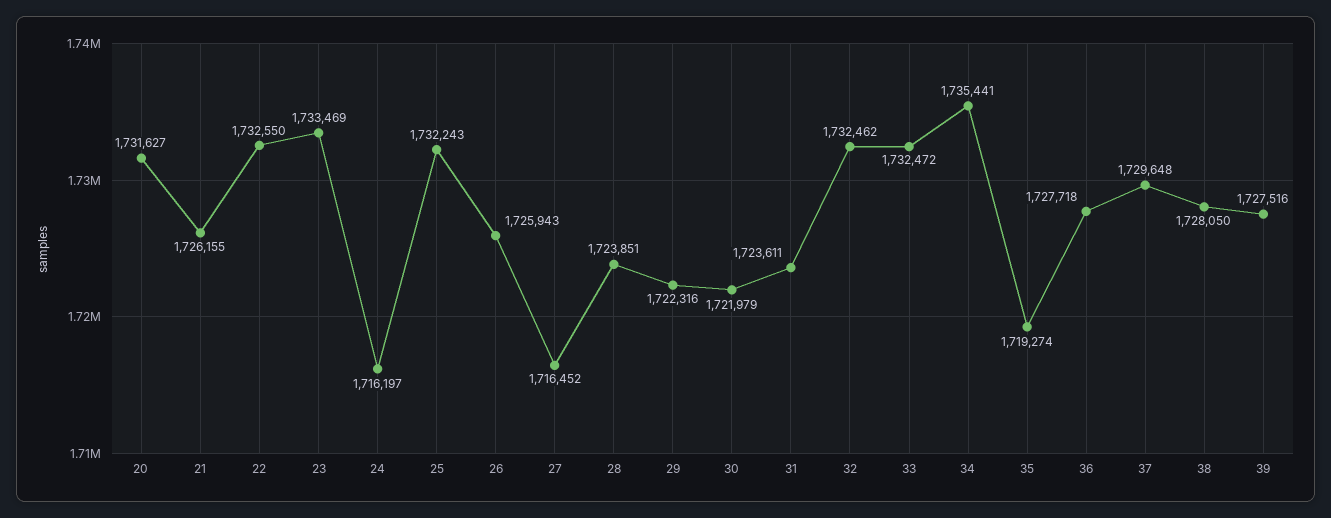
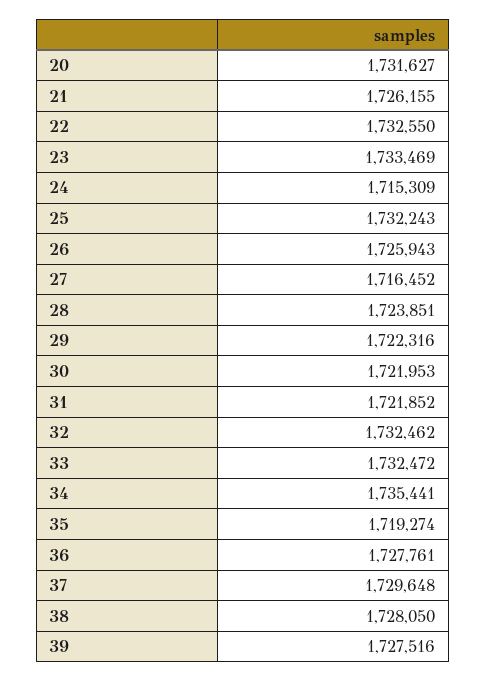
24: 1716197 -> 1715309
30: 1721979 -> 1721953
31: 1723611 -> 1721852
36: 1727718 -> 1727761

